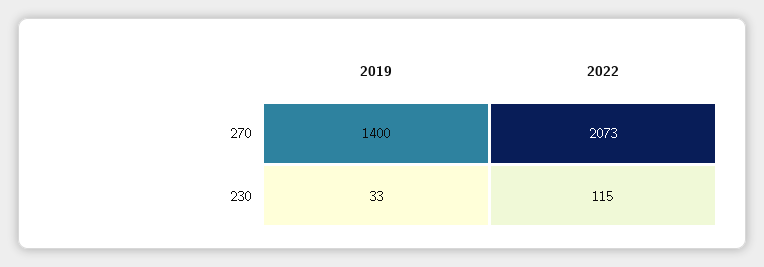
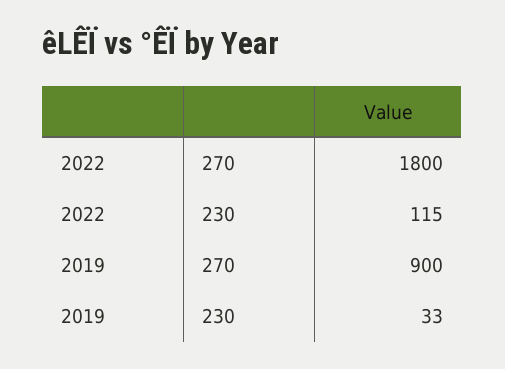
2019, 270: 1400 -> 900
2022, 270: 2073 -> 1800

